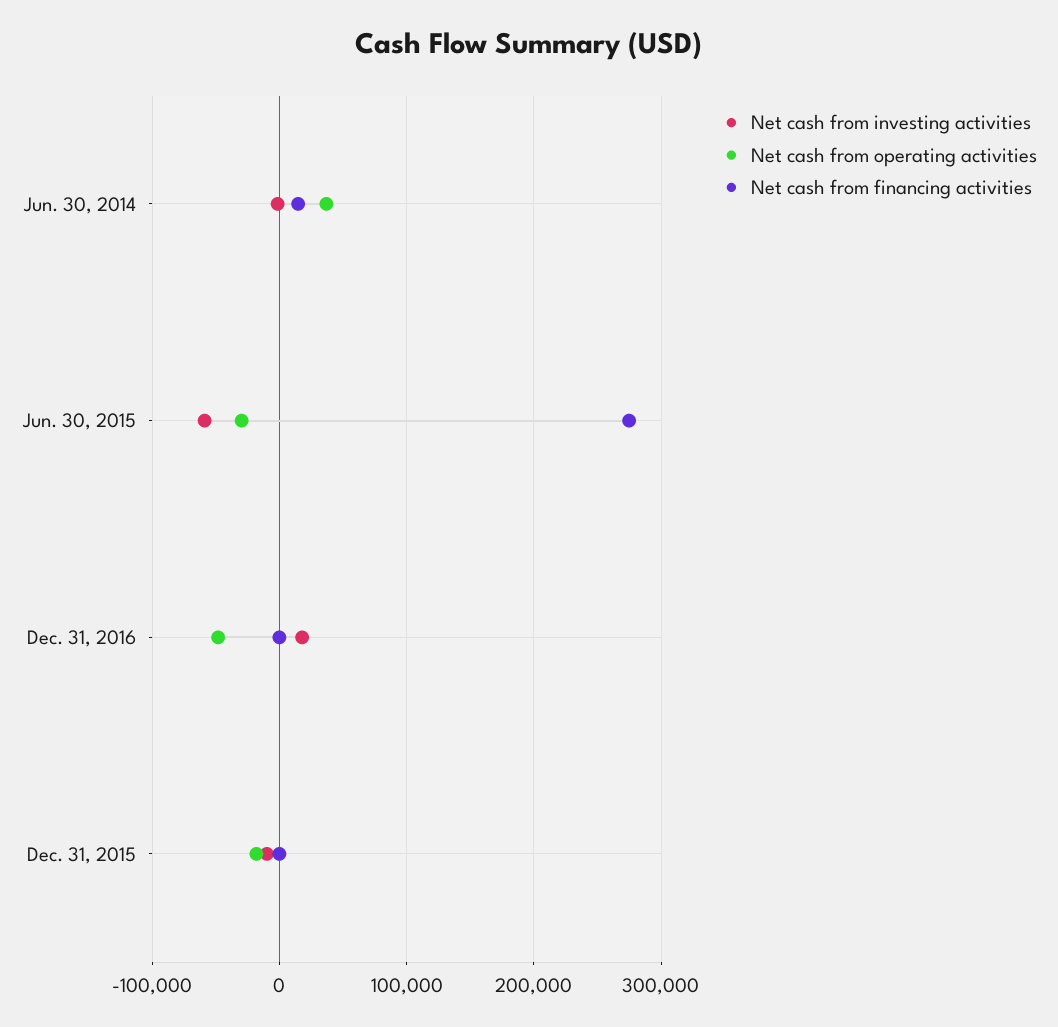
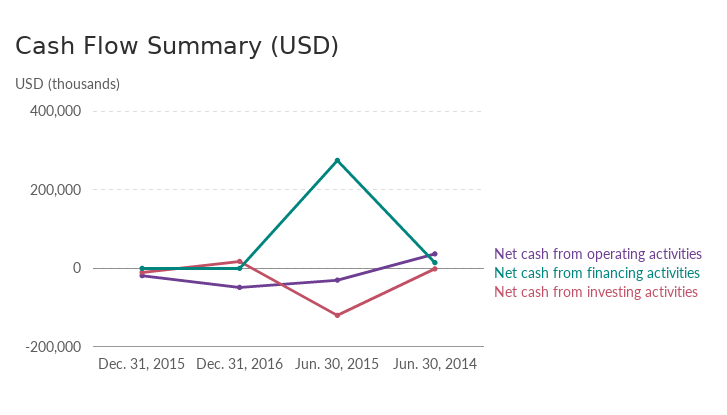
Net cash from investing activities, Jun. 30, 2015: -60000 -> -120000

